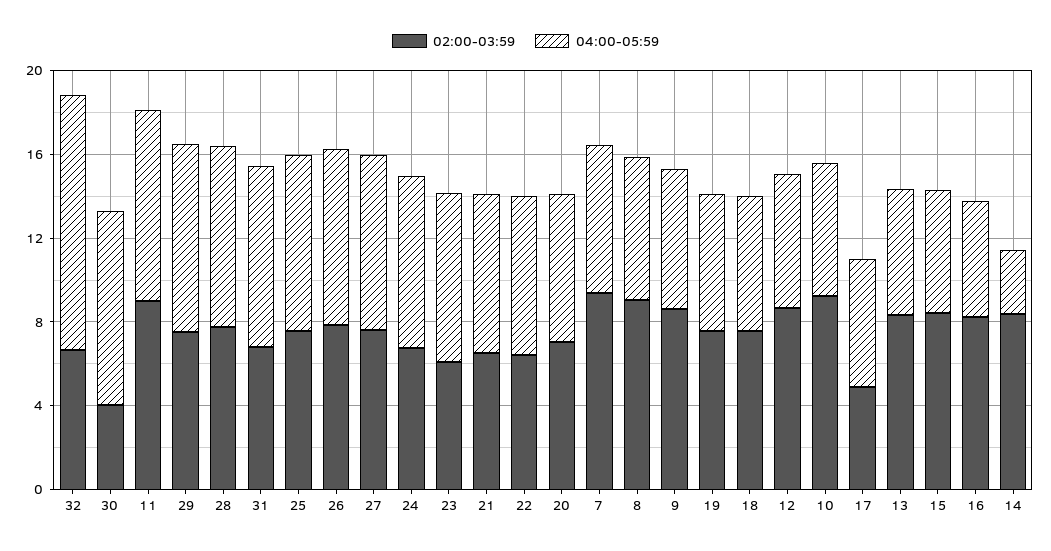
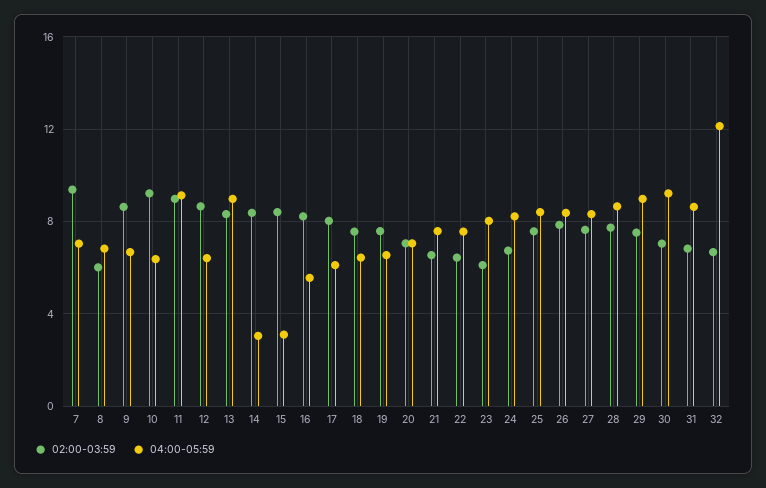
02:00-03:59, 30: 4 -> 7
02:00-03:59, 8: 9 -> 6
02:00-03:59, 17: 5 -> 8
04:00-05:59, 13: 6 -> 9
04:00-05:59, 15: 6 -> 3

